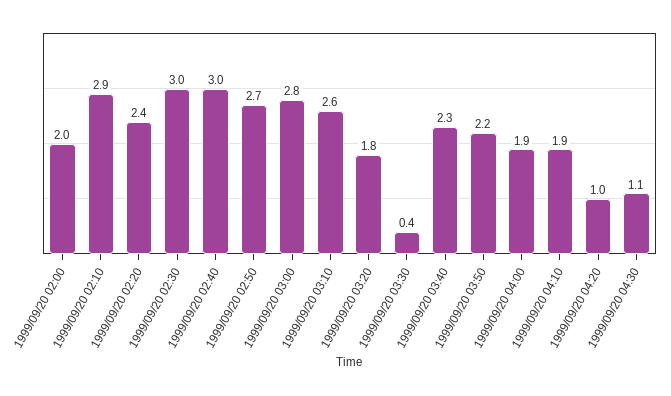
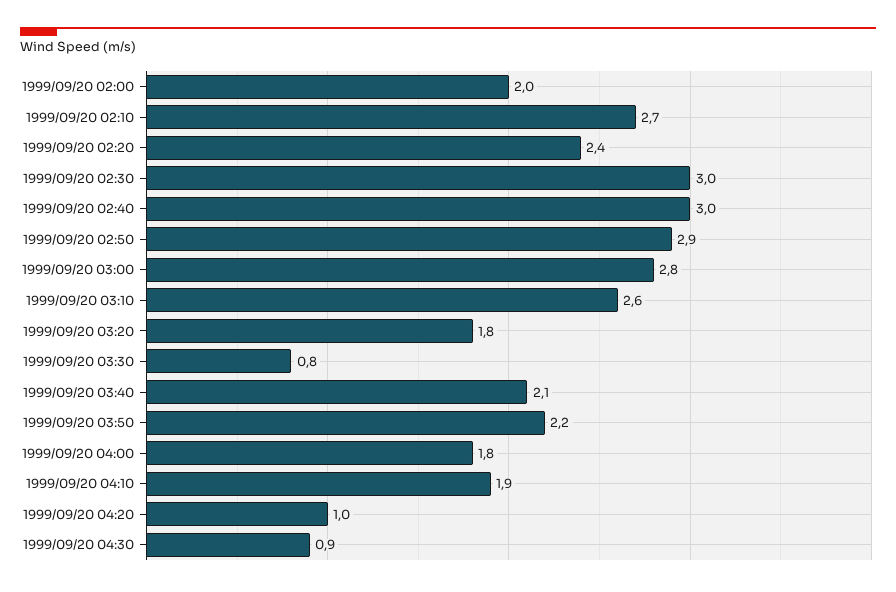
1999/09/20 02:10: 2.9 -> 2.7
1999/09/20 02:50: 2.7 -> 2.9
1999/09/20 03:30: 0.4 -> 0.8
1999/09/20 03:40: 2.3 -> 2.1
1999/09/20 04:00: 1.9 -> 1.8
1999/09/20 04:30: 1.1 -> 0.9

